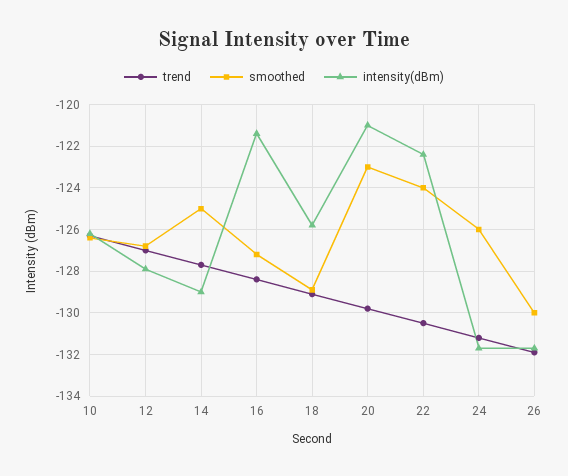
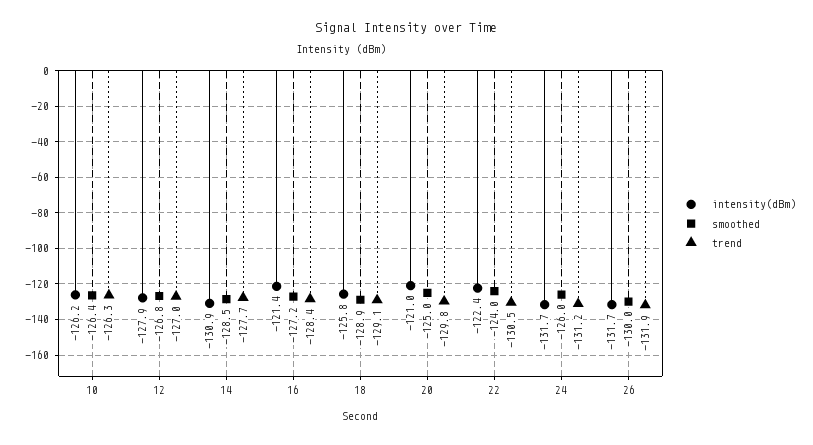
smoothed, 14: -125 -> -128.5
intensity(dBm), 14: -129 -> -130.9
smoothed, 20: -123 -> -125

